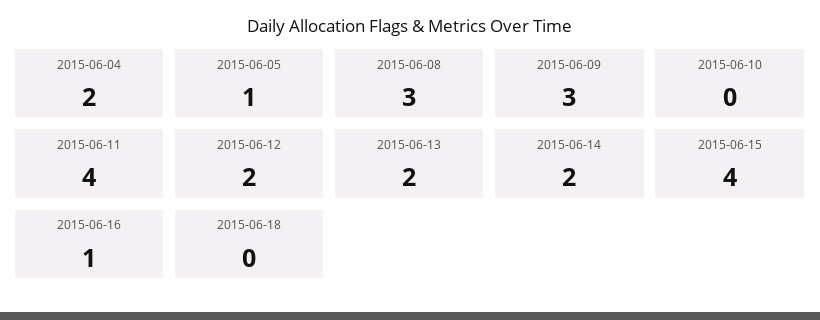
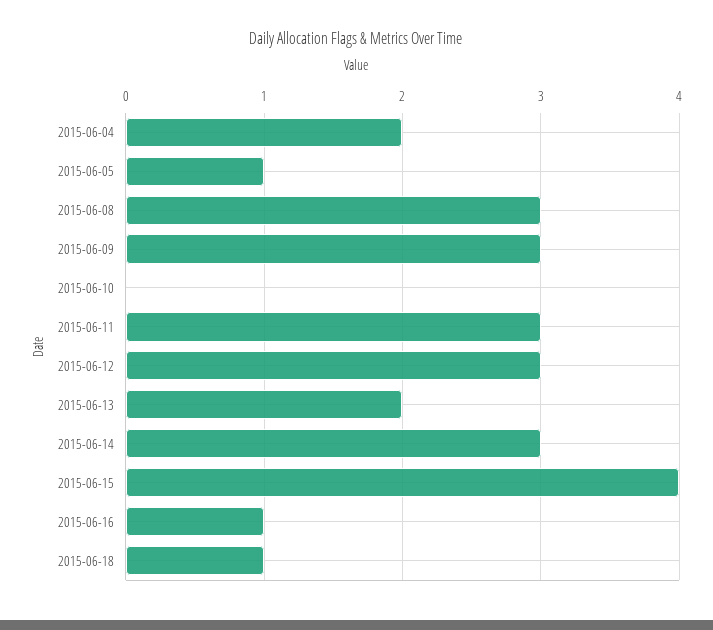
2015-06-11: 4 -> 3
2015-06-12: 2 -> 3
2015-06-14: 2 -> 3
2015-06-18: 0 -> 1

